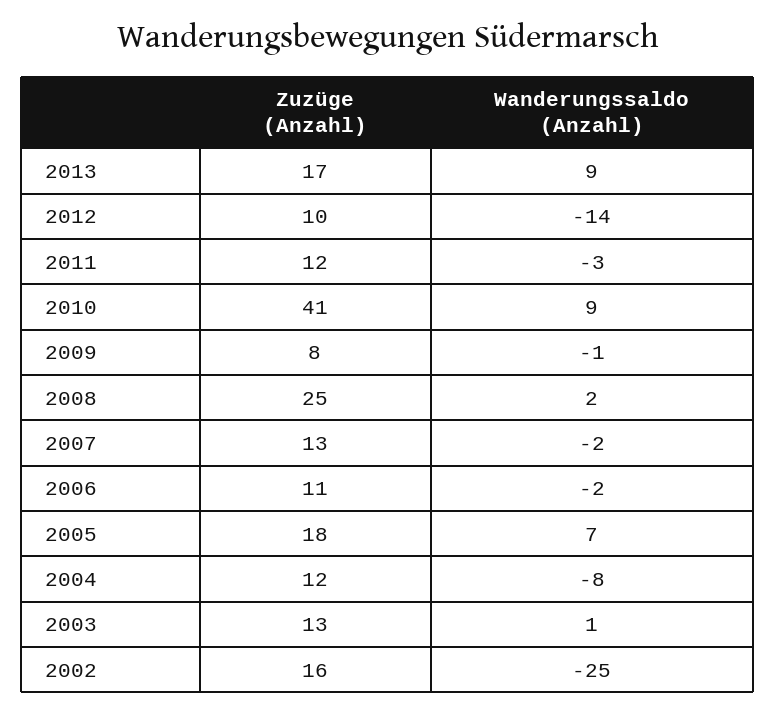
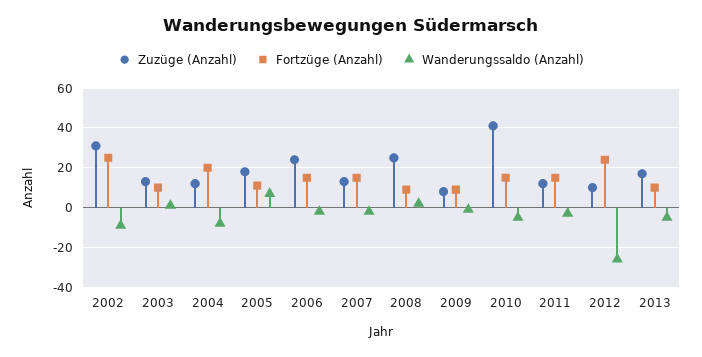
Wanderungssaldo (Anzahl), 2013: 9 -> -5
Wanderungssaldo (Anzahl), 2012: -14 -> -25
Wanderungssaldo (Anzahl), 2010: 9 -> -5
Zuzüge (Anzahl), 2006: 11 -> 25
Zuzüge (Anzahl), 2002: 16 -> 30
Wanderungssaldo (Anzahl), 2002: -25 -> -10
Fortzüge (Anzahl), 2002: none -> 25
Fortzüge (Anzahl), 2003: none -> 10
Fortzüge (Anzahl), 2004: none -> 20
Fortzüge (Anzahl), 2005: none -> 10
Fortzüge (Anzahl), 2006: none -> 15
Fortzüge (Anzahl), 2007: none -> 15
Fortzüge (Anzahl), 2008: none -> 10
Fortzüge (Anzahl), 2009: none -> 10
Fortzüge (Anzahl), 2010: none -> 15
Fortzüge (Anzahl), 2011: none -> 15
Fortzüge (Anzahl), 2012: none -> 25
Fortzüge (Anzahl), 2013: none -> 10

